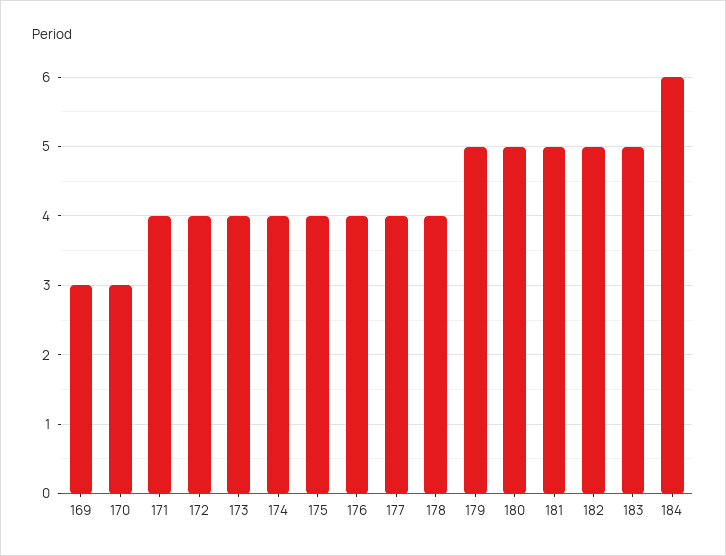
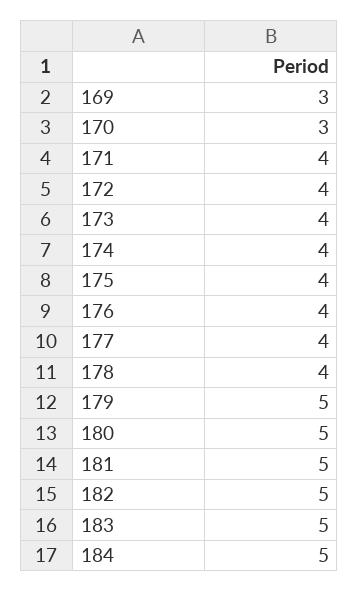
184: 6 -> 5

